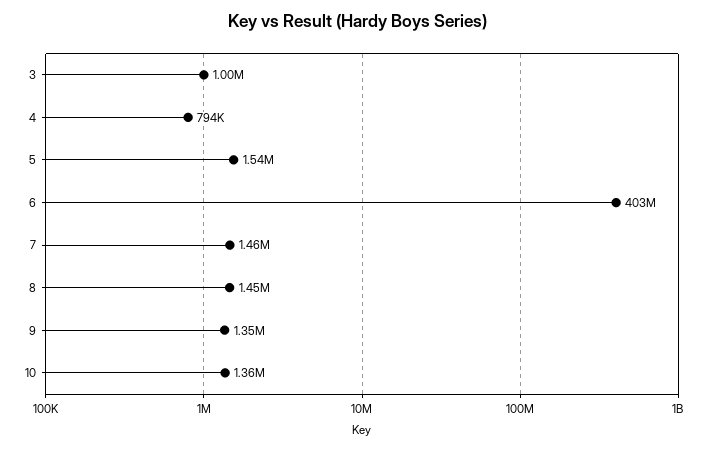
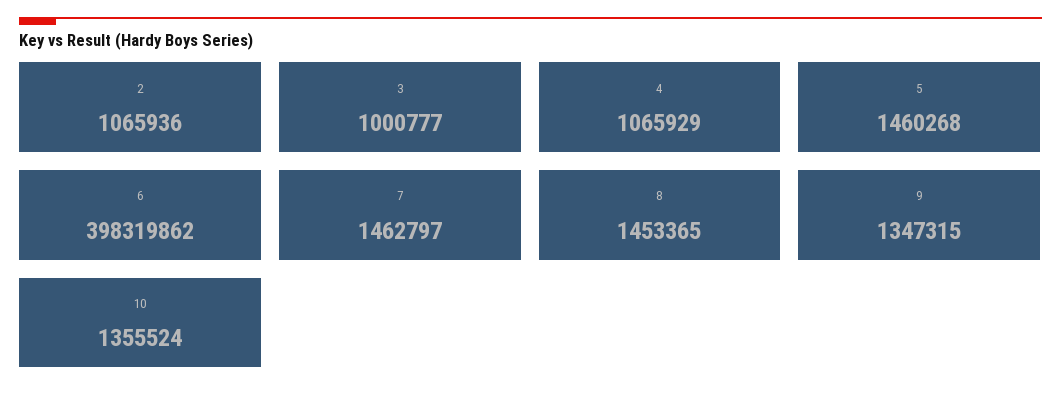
4: 794000 -> 1065929
5: 1540000 -> 1460268
6: 403000000 -> 398319862
2: none -> 1065936

